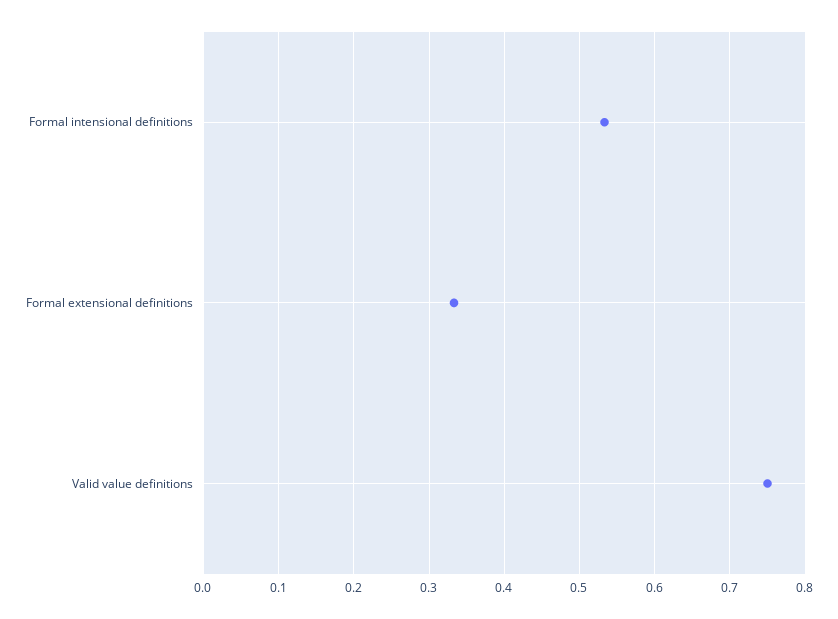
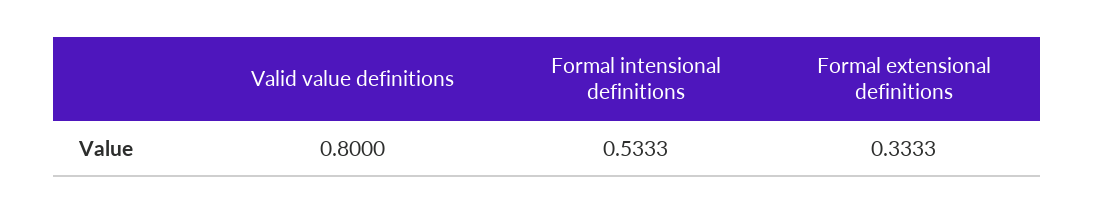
Valid value definitions: 0.75 -> 0.8

